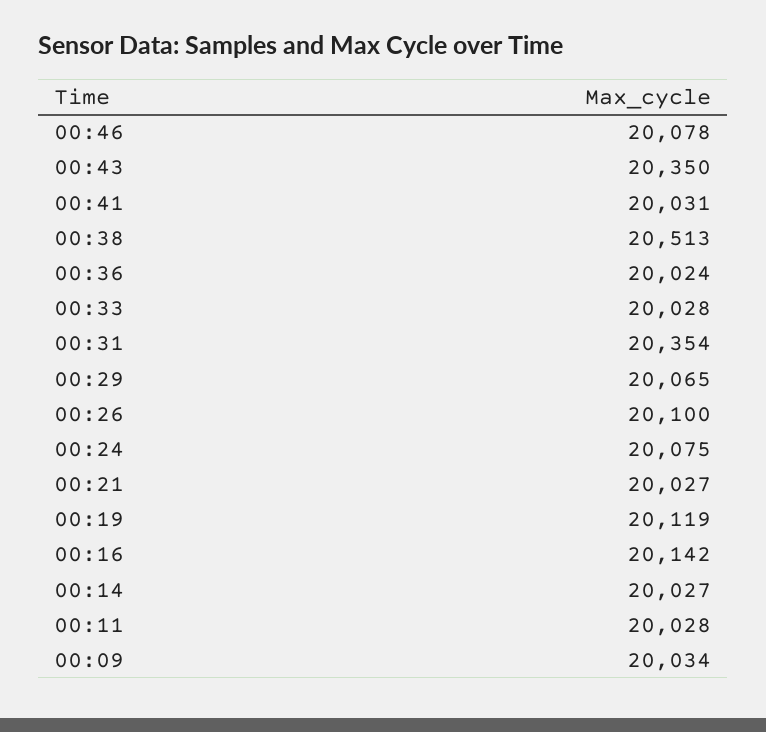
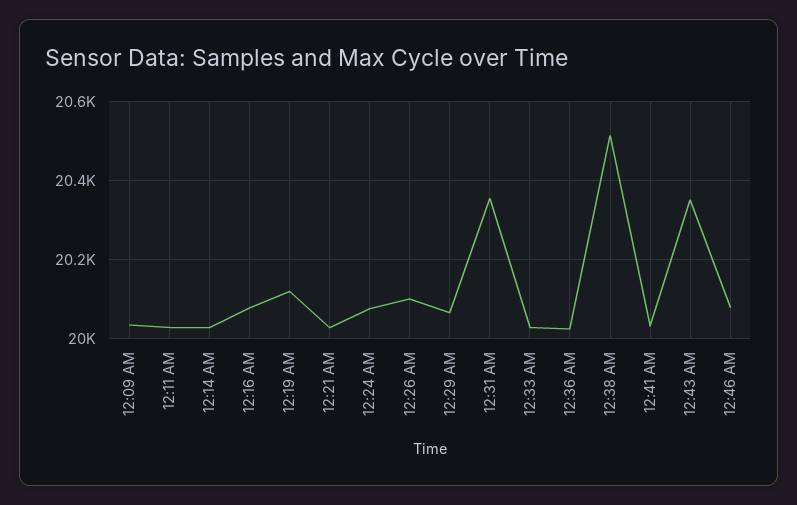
00:16: 20142 -> 20080

